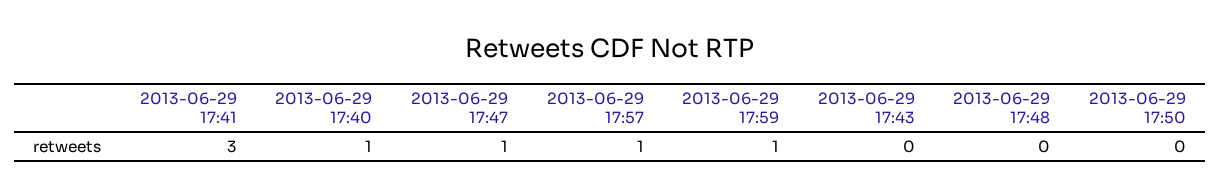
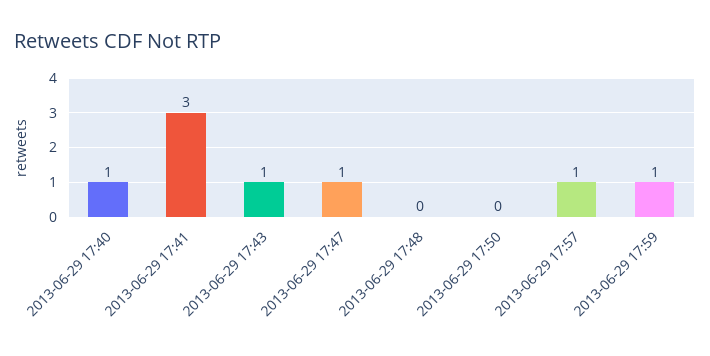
2013-06-29 17:43: 0 -> 1

